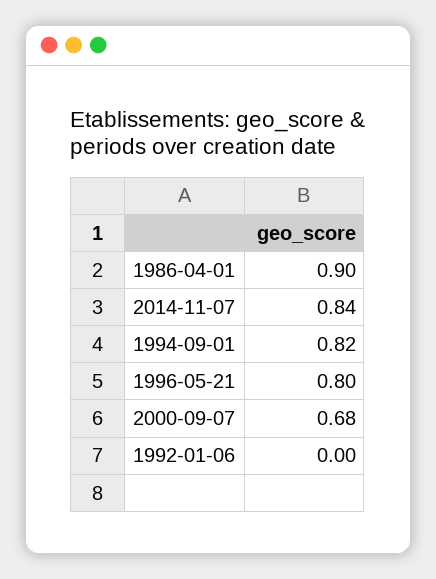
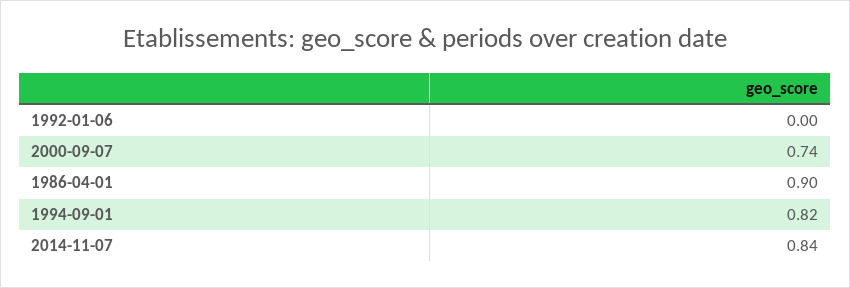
1996-05-21: 0.8 -> none
2000-09-07: 0.68 -> 0.74

